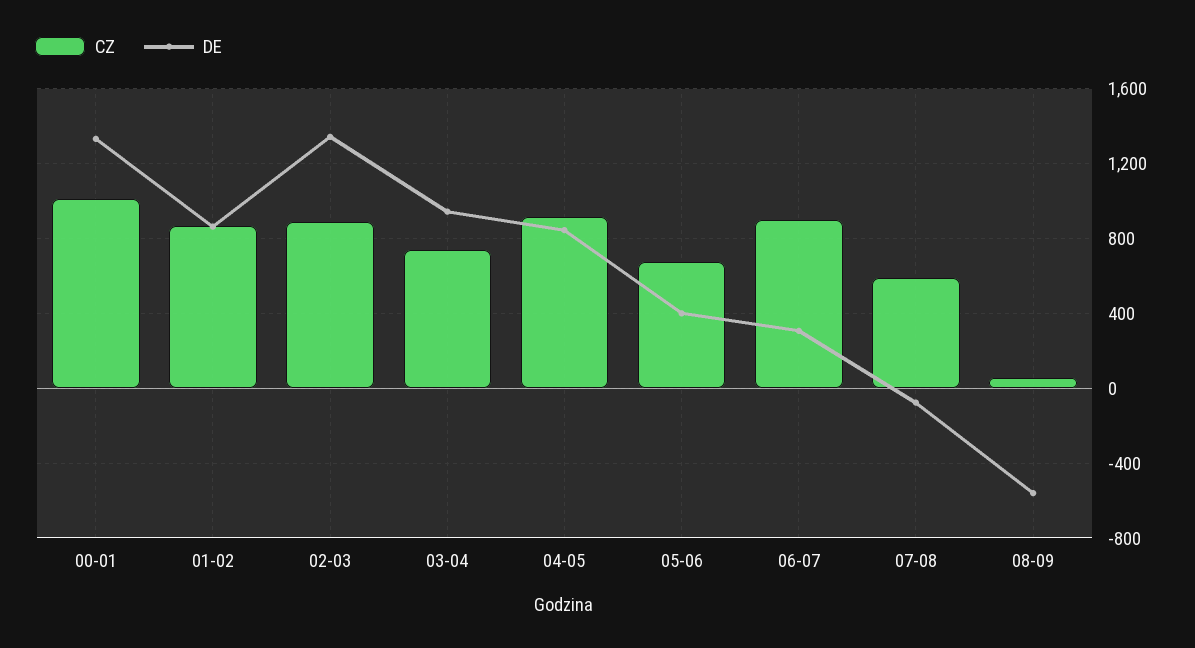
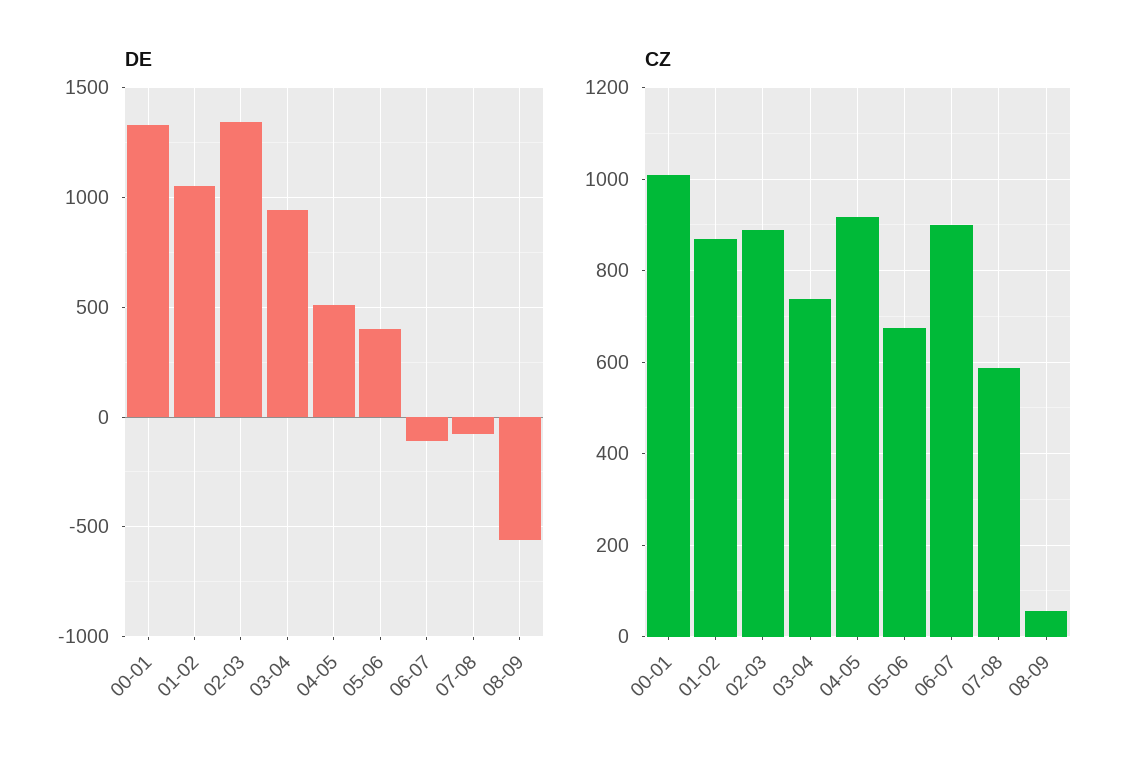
DE, 01-02: 850 -> 1050
DE, 04-05: 850 -> 500
DE, 06-07: 300 -> -100

